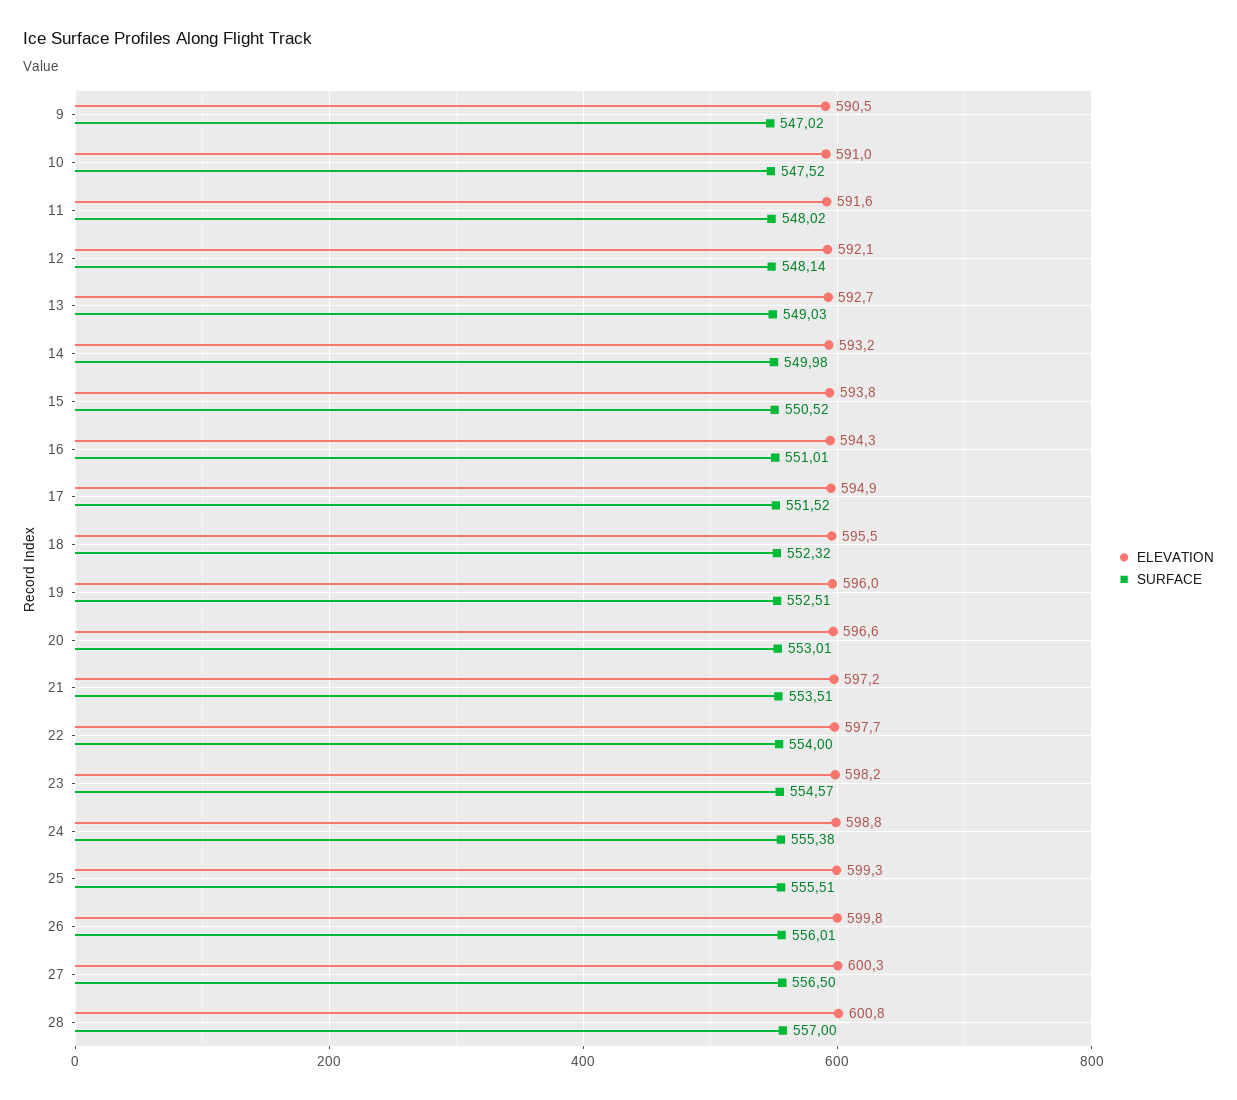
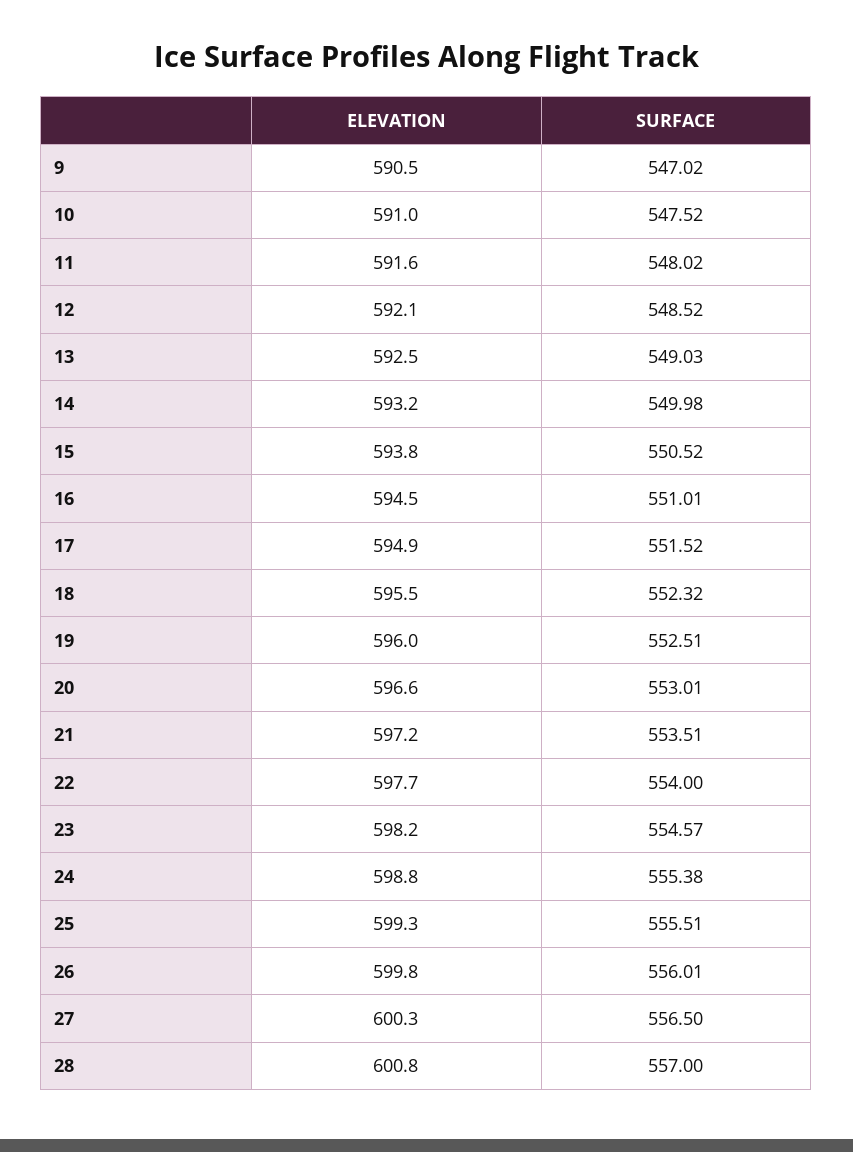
SURFACE, 12: 548.14 -> 548.52
ELEVATION, 13: 592.7 -> 592.5
ELEVATION, 16: 594.3 -> 594.5

